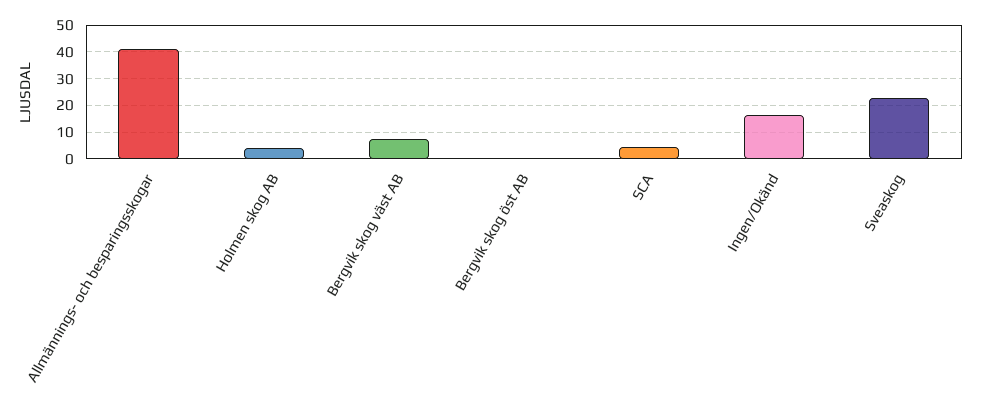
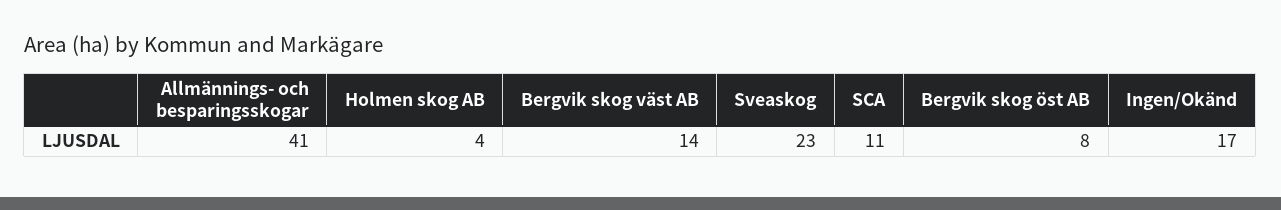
Bergvik skog väst AB: 7.5 -> 14
Bergvik skog öst AB: 0 -> 8
SCA: 5 -> 11

